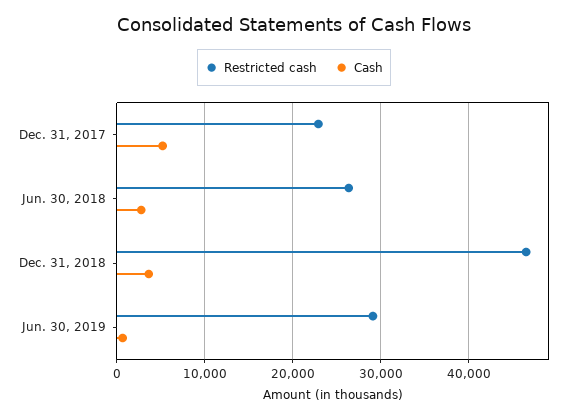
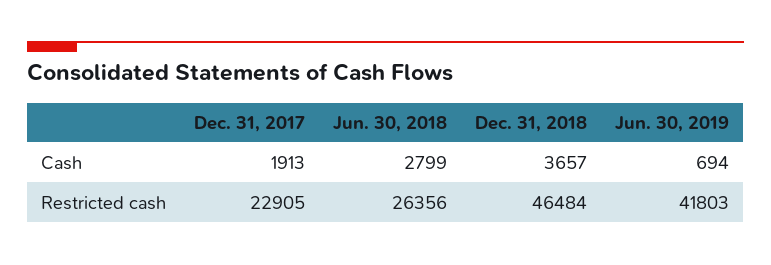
Cash, Dec. 31, 2017: 5000 -> 1913
Restricted cash, Jun. 30, 2019: 29000 -> 41803

